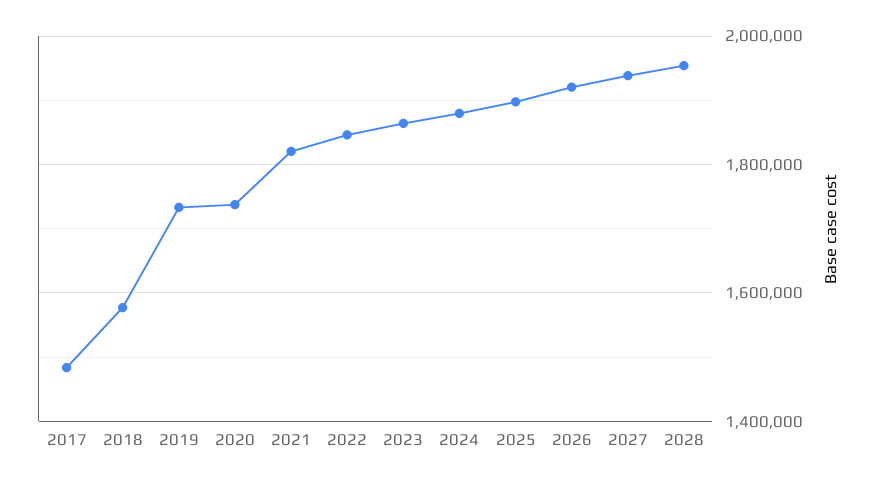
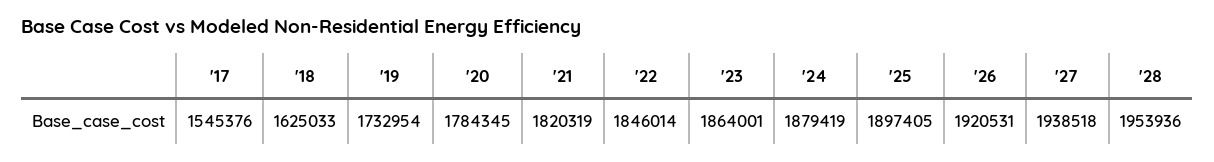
2017: 1480000 -> 1545376
2018: 1580000 -> 1625033
2020: 1740000 -> 1784345

